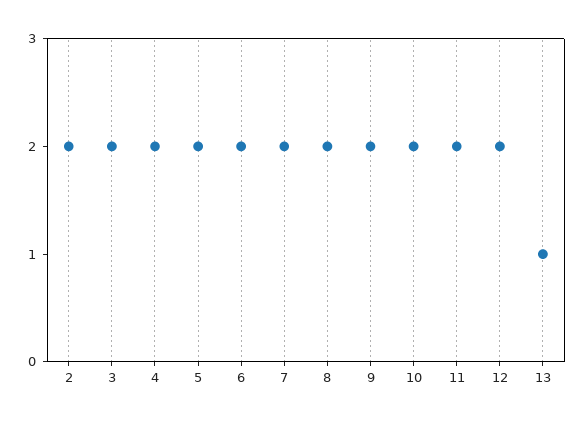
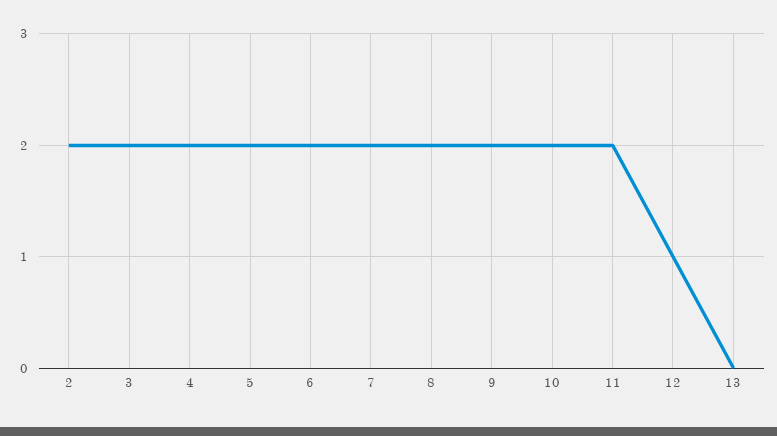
12: 2 -> 1
13: 1 -> 0

